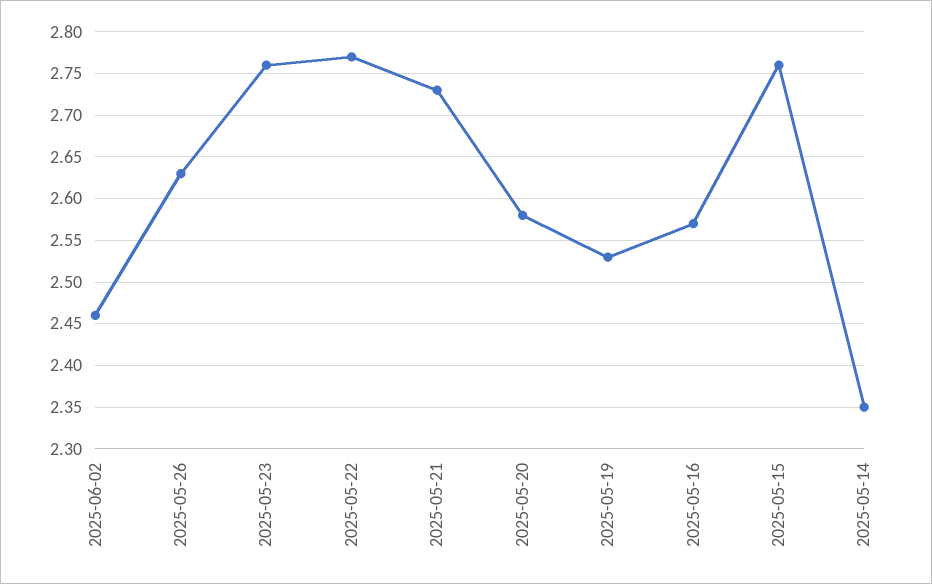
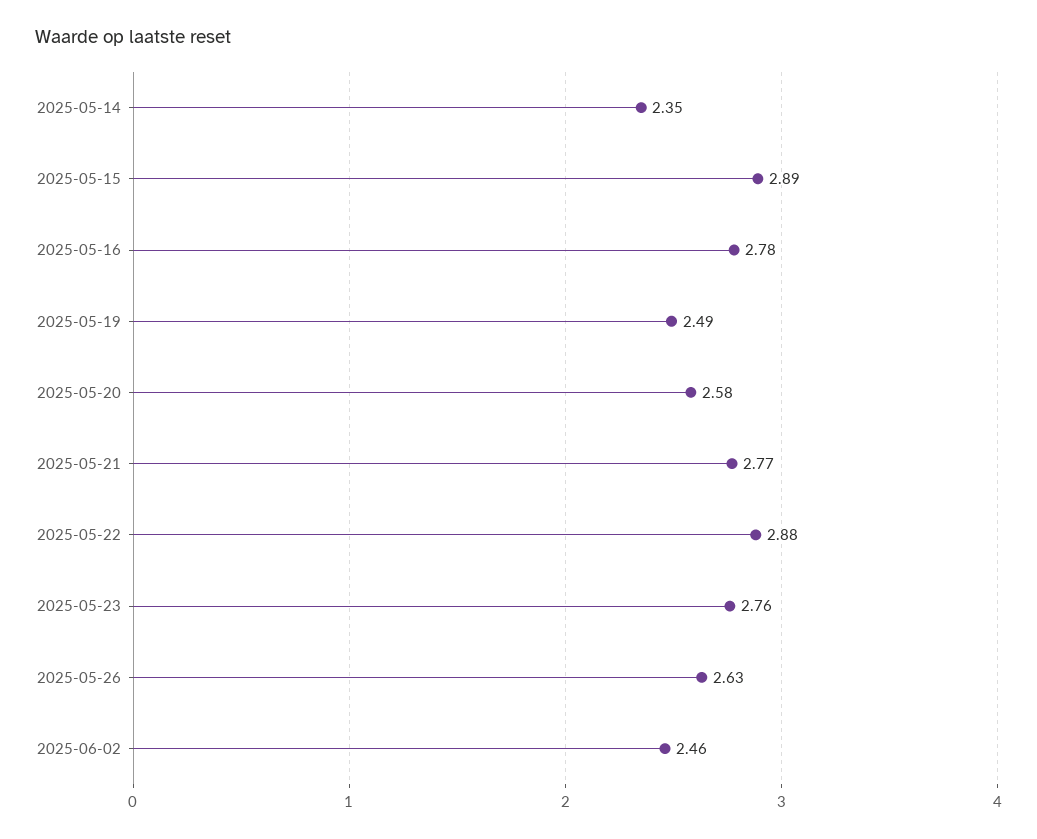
2025-05-22: 2.77 -> 2.88
2025-05-21: 2.73 -> 2.77
2025-05-19: 2.53 -> 2.49
2025-05-16: 2.57 -> 2.78
2025-05-15: 2.76 -> 2.89

